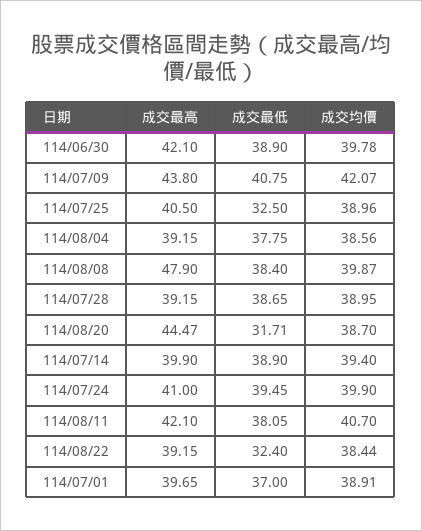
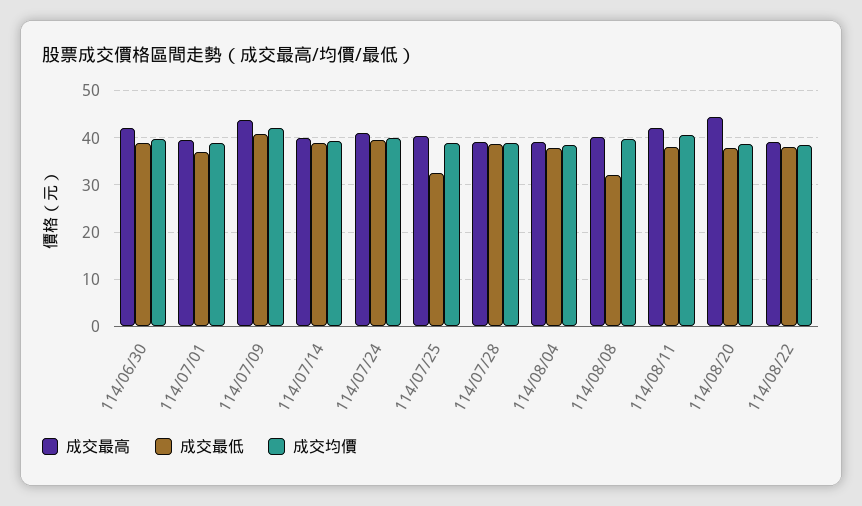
成交最高, 114/08/08: 47.9 -> 40
成交最低, 114/08/08: 38.4 -> 32
成交最低, 114/08/20: 31.71 -> 38
成交最低, 114/08/22: 32.4 -> 38

